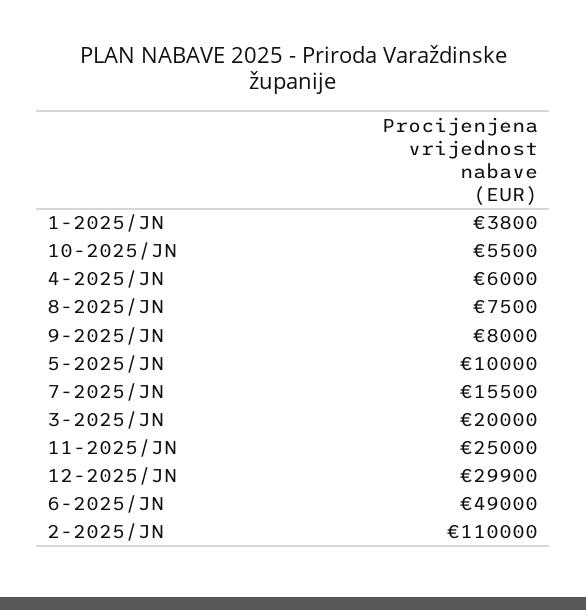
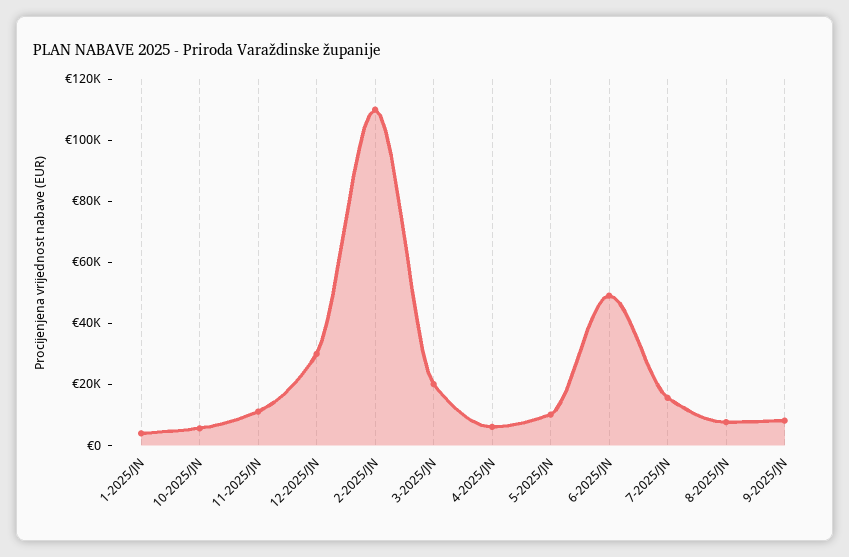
11-2025/JN: 25000 -> 10000

